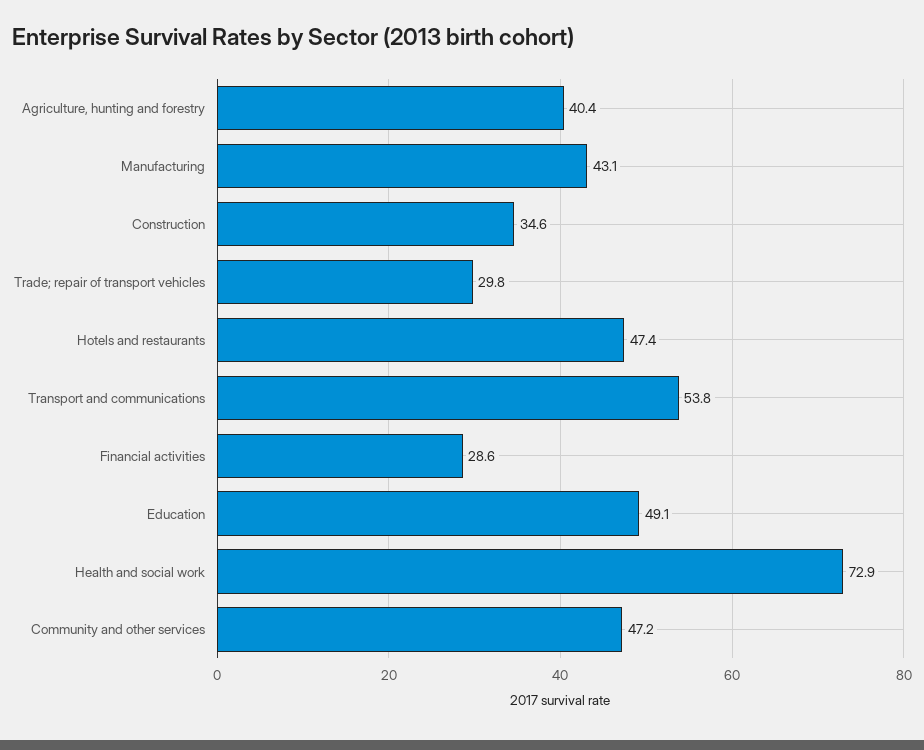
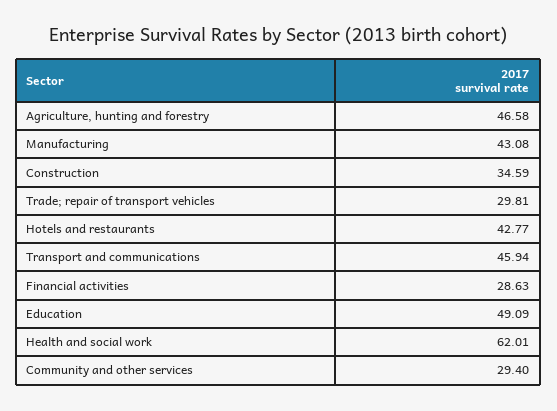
Agriculture, hunting and forestry: 40.4 -> 46.58
Hotels and restaurants: 47.4 -> 42.77
Transport and communications: 53.8 -> 45.94
Health and social work: 72.9 -> 62.01
Community and other services: 47.2 -> 29.4

